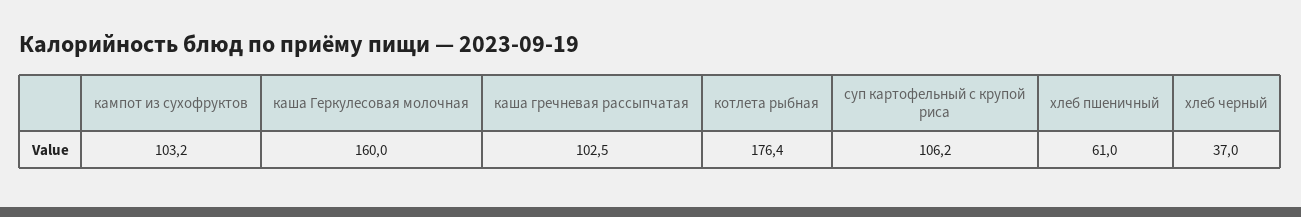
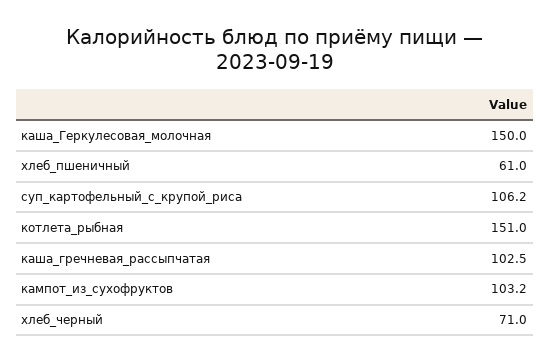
каша Геркулесовая молочная: 160 -> 150
котлета рыбная: 176.4 -> 151
хлеб черный: 37 -> 71

